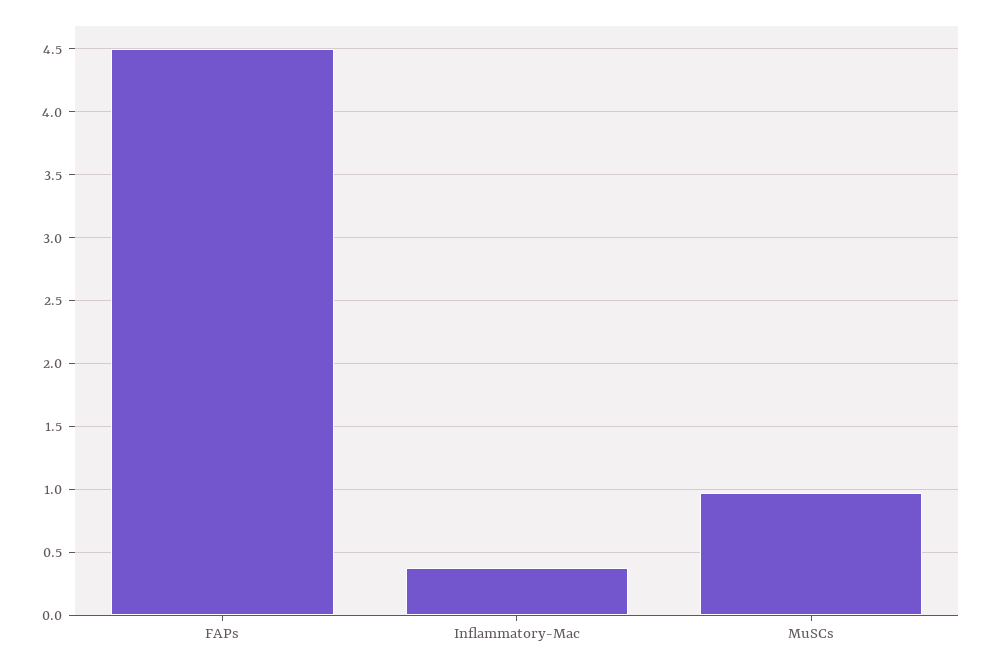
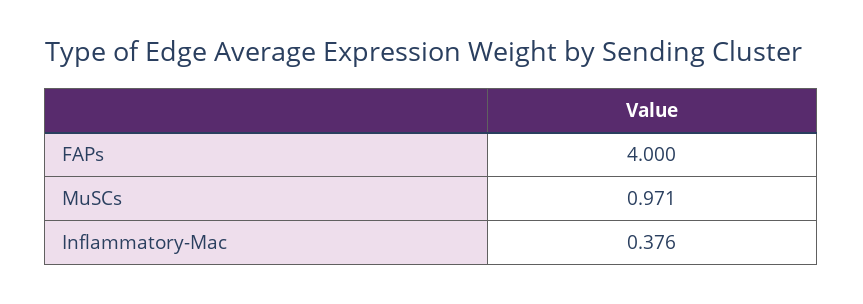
FAPs: 4.5 -> 4

